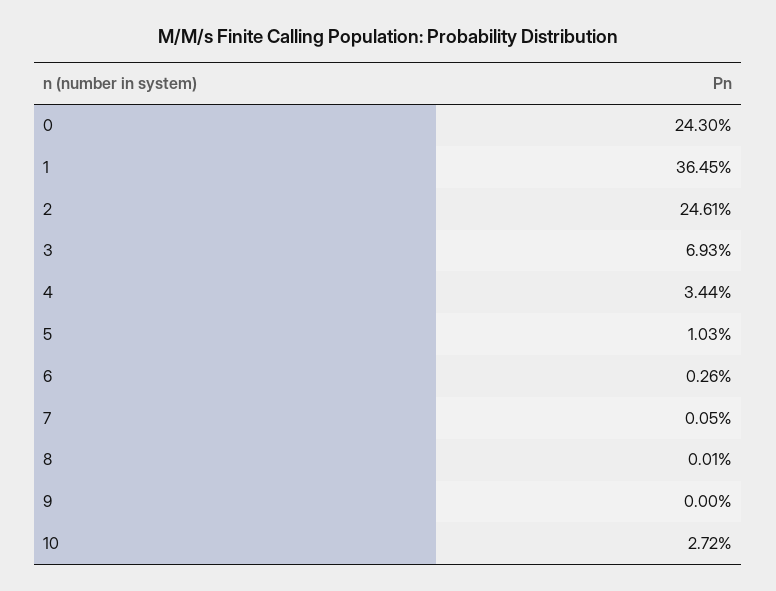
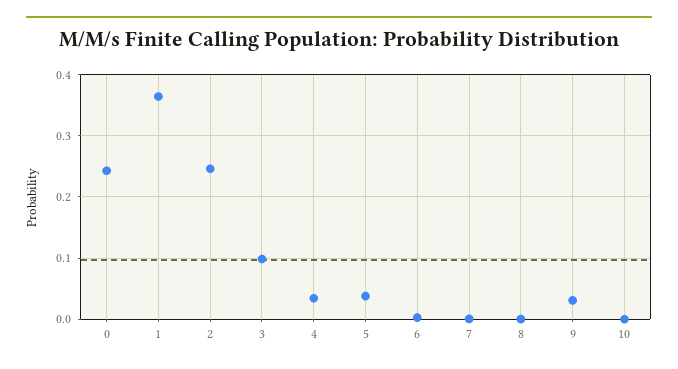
3: 0.0693 -> 0.1
5: 0.0103 -> 0.04
9: 0 -> 0.03
10: 0.0272 -> 0

